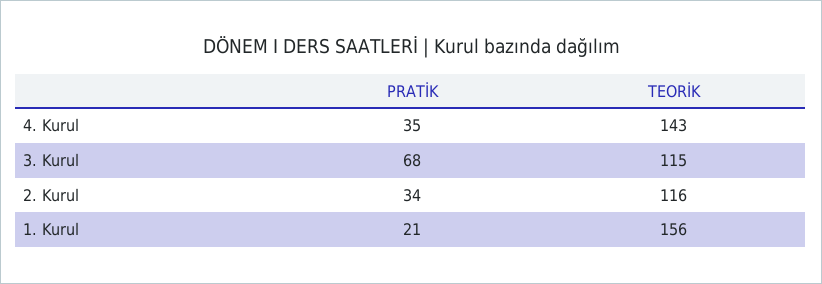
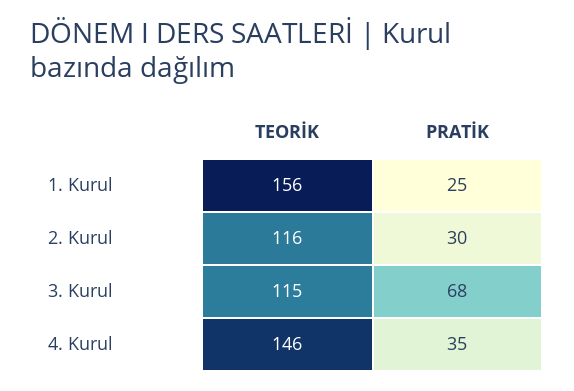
TEORİK, 4. Kurul: 143 -> 146
PRATİK, 2. Kurul: 34 -> 30
PRATİK, 1. Kurul: 21 -> 25

